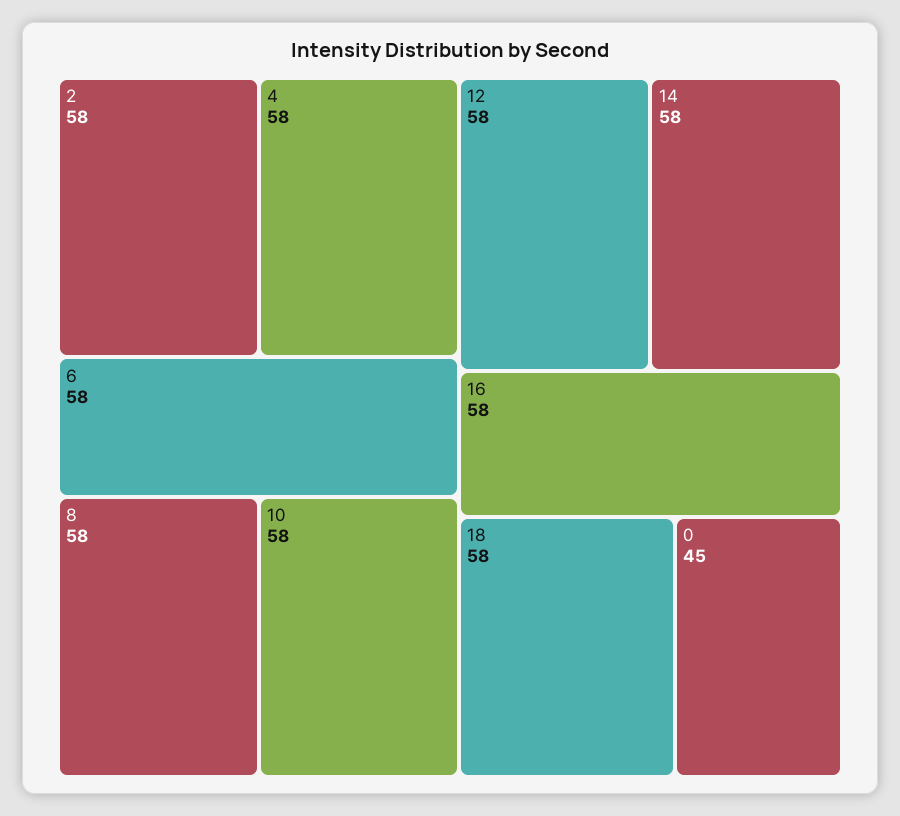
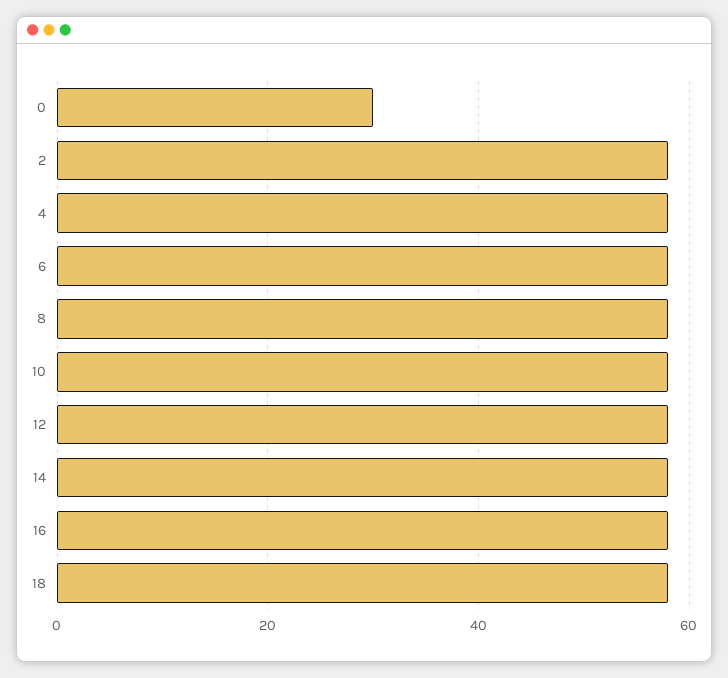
0: 45 -> 30

